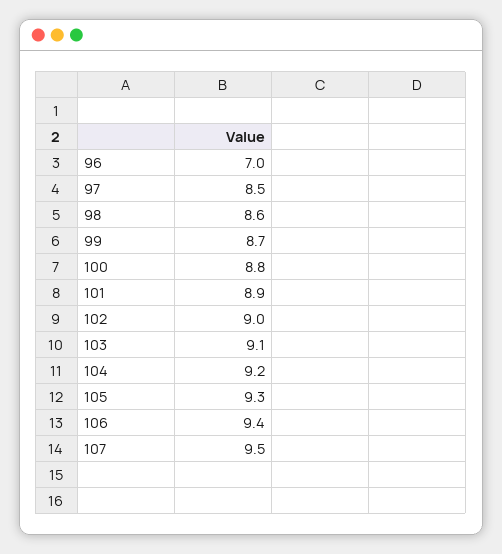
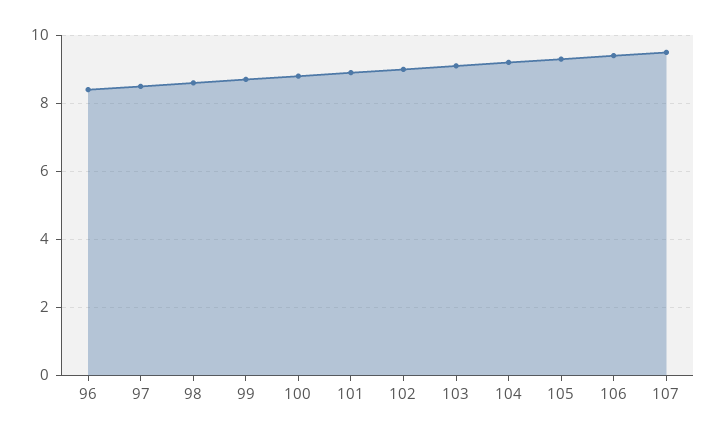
96: 7 -> 8.5

